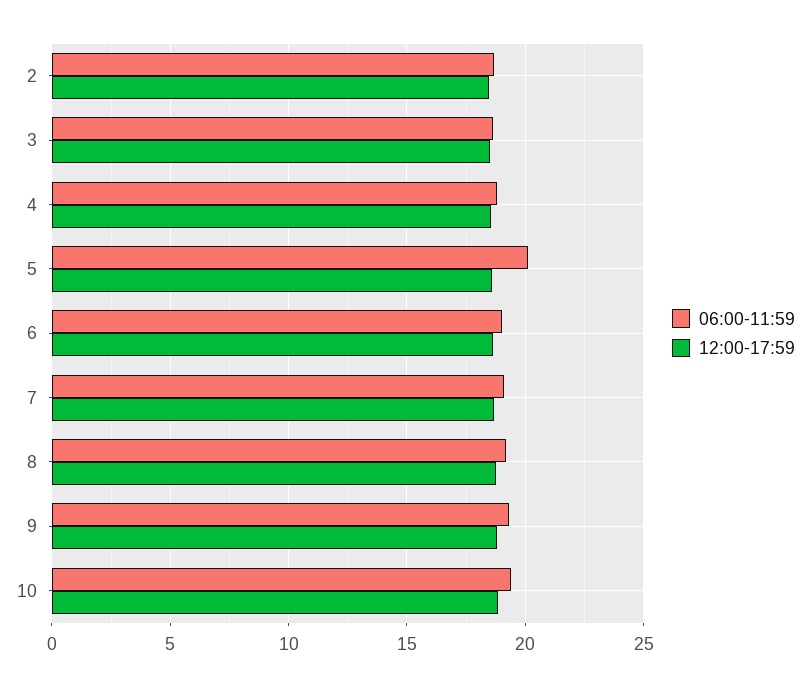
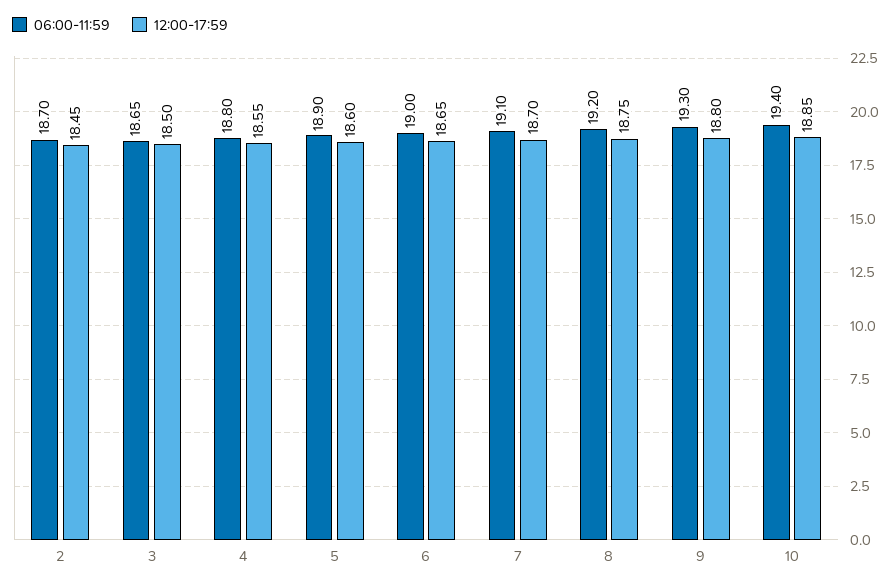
06:00-11:59, 5: 20 -> 18.9

